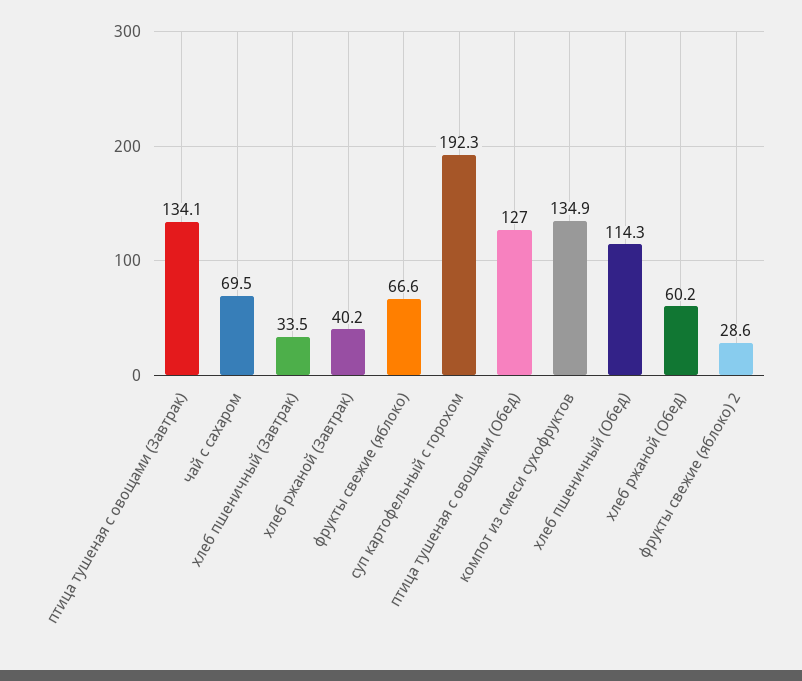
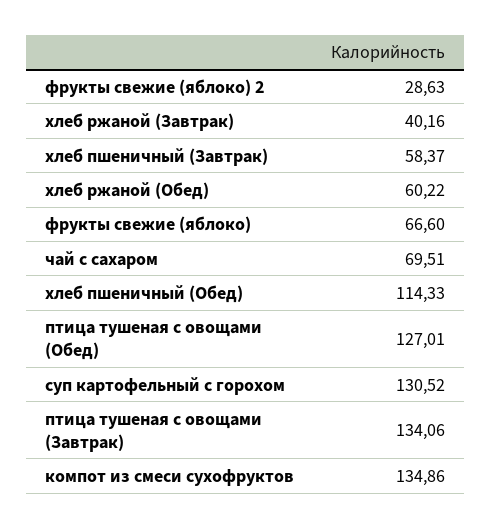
хлеб пшеничный (Завтрак): 33.5 -> 58.37
суп картофельный с горохом: 192.3 -> 130.52

